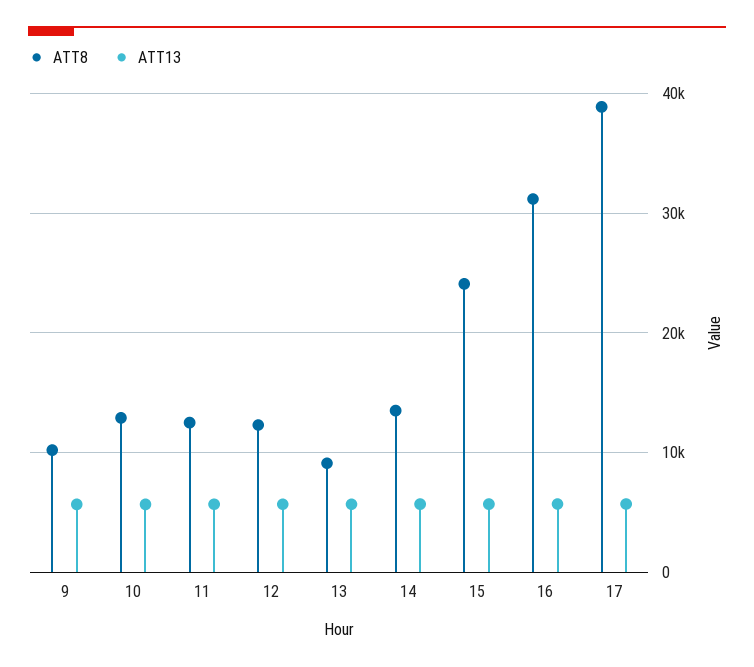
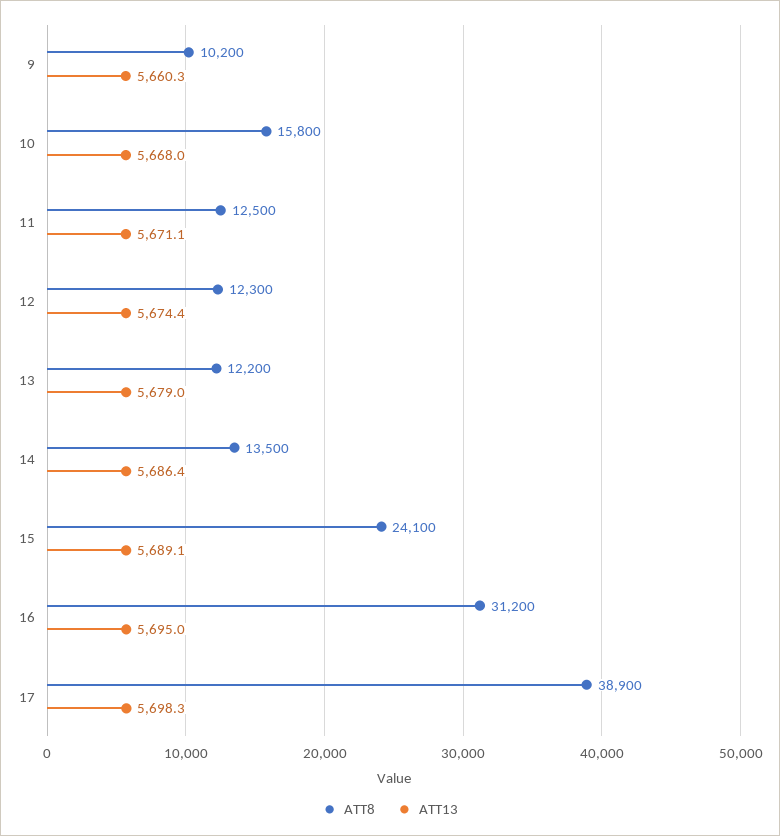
ATT8, 10: 13000 -> 15800
ATT8, 13: 9000 -> 12200

